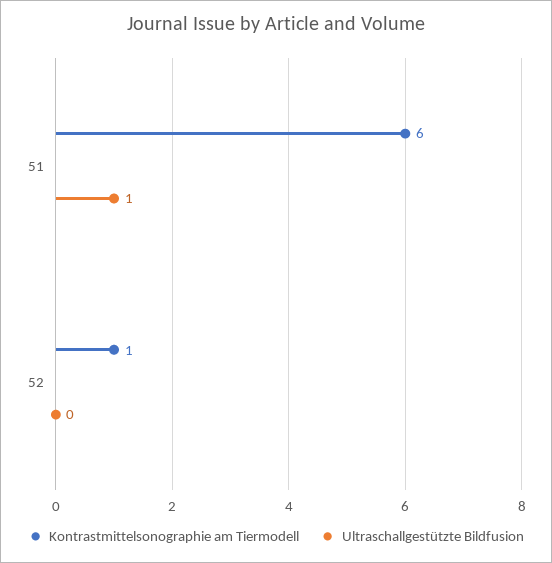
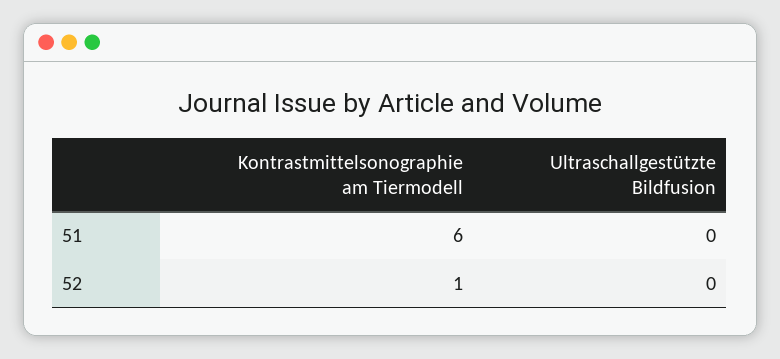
Ultraschallgestützte Bildfusion, 51: 1 -> 0

